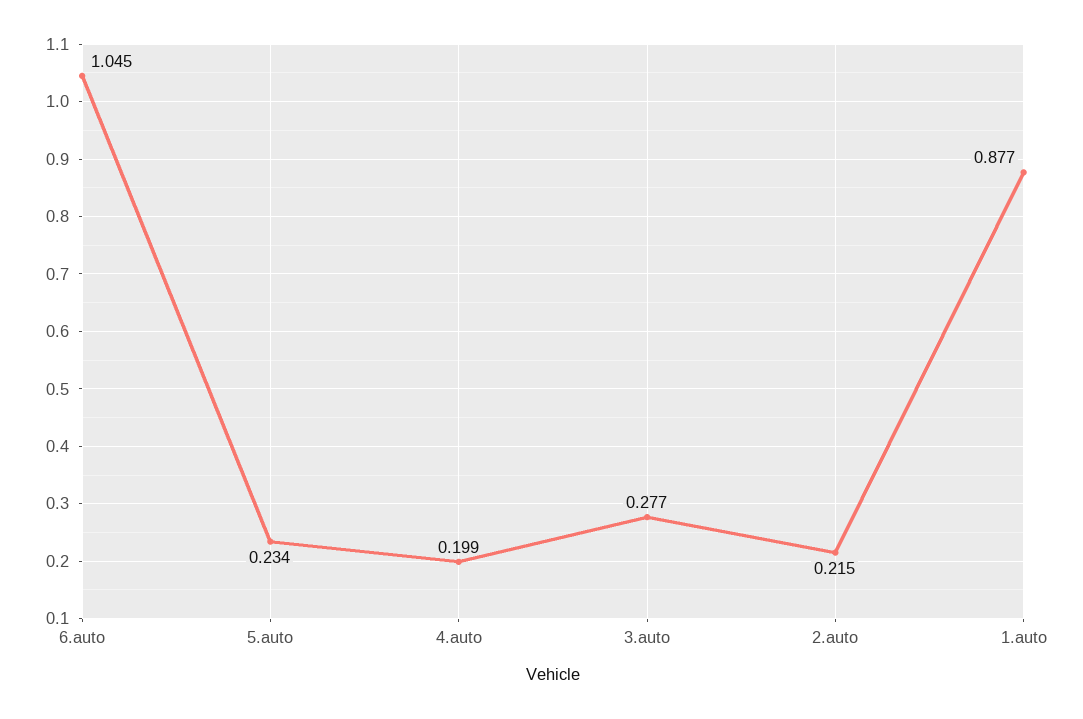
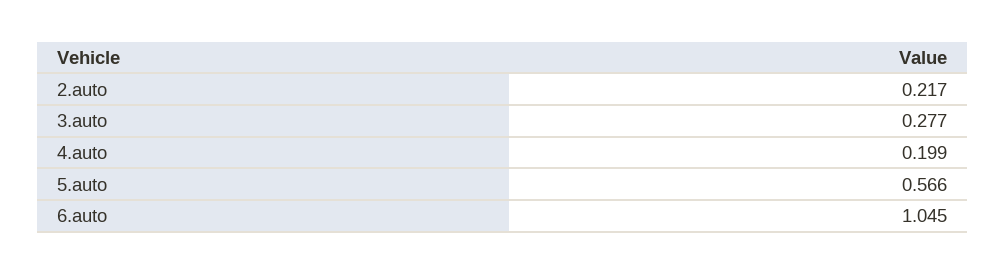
5.auto: 0.234 -> 0.566
2.auto: 0.215 -> 0.217
1.auto: 0.877 -> none

